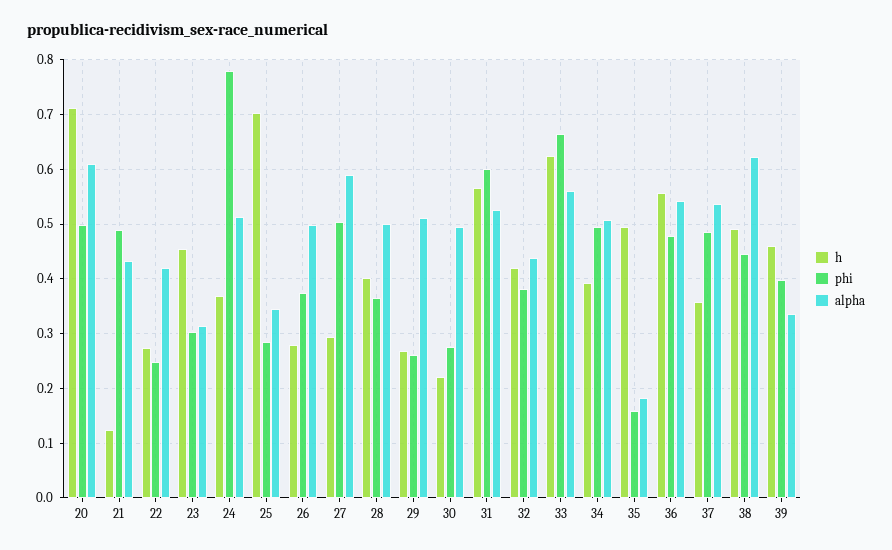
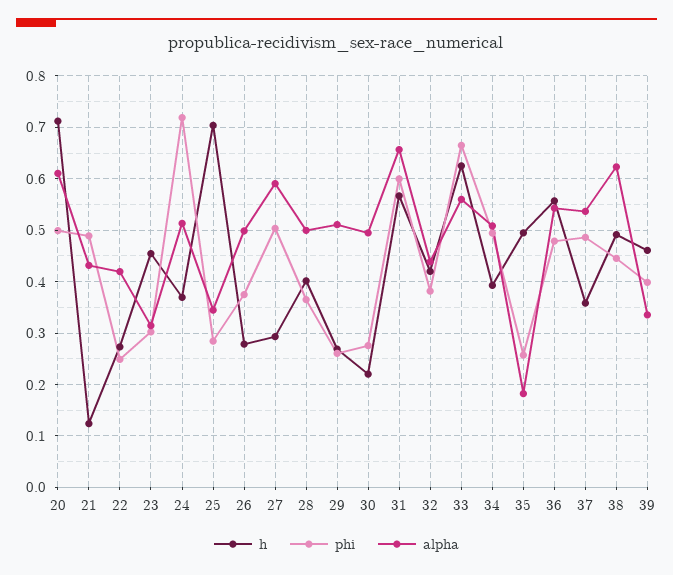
phi, 24: 0.78 -> 0.72
alpha, 31: 0.52 -> 0.66
phi, 35: 0.16 -> 0.26

